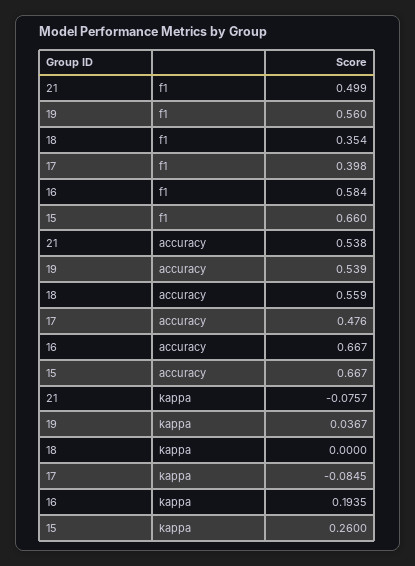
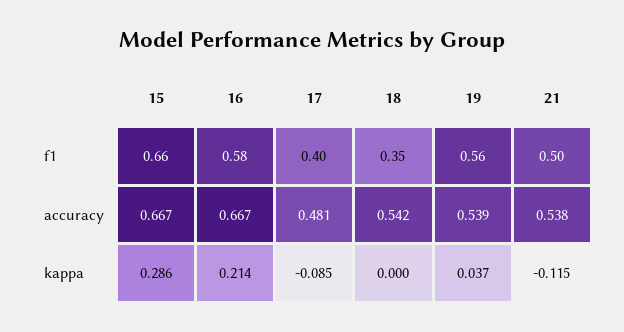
18, accuracy: 0.559 -> 0.542
17, accuracy: 0.476 -> 0.481
21, kappa: -0.0757 -> -0.115
16, kappa: 0.1935 -> 0.214
15, kappa: 0.26 -> 0.286

